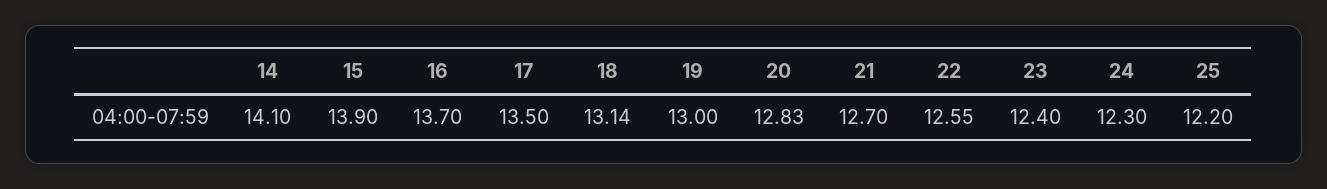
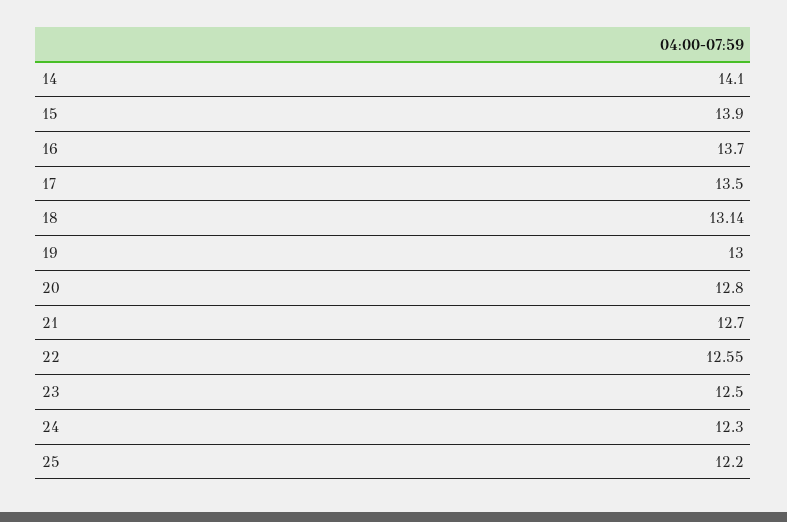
20: 12.83 -> 12.8
23: 12.4 -> 12.5

